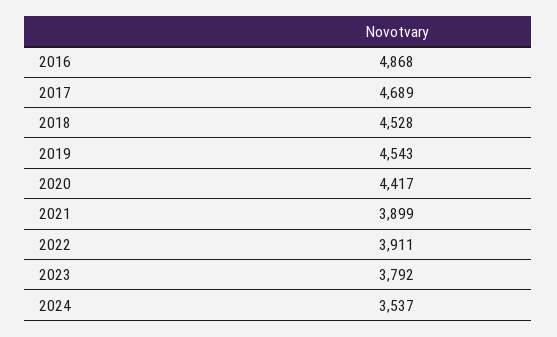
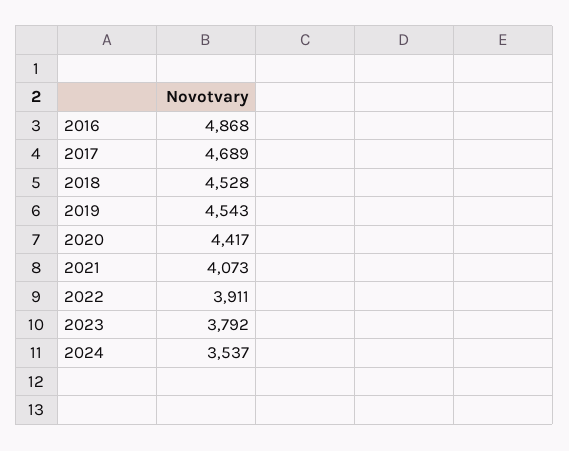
2021: 3899 -> 4073

